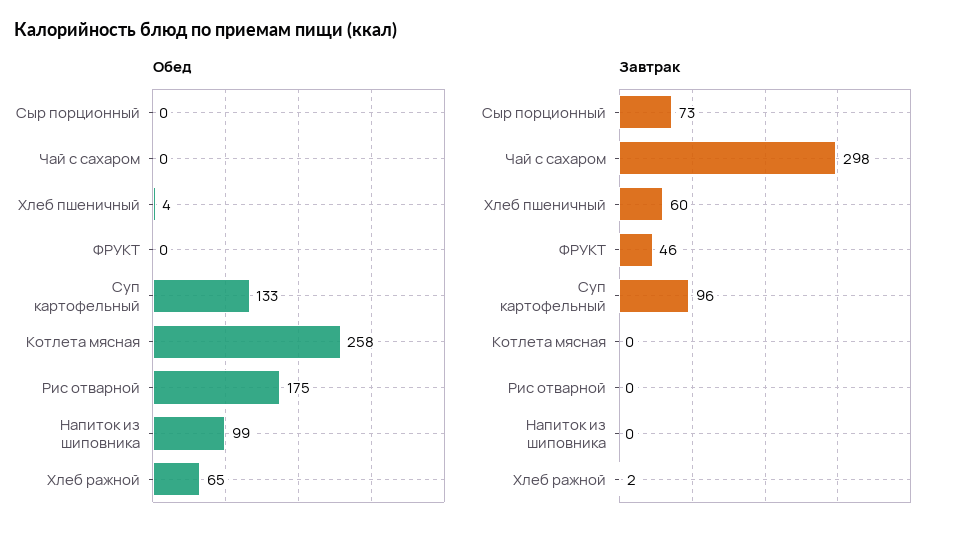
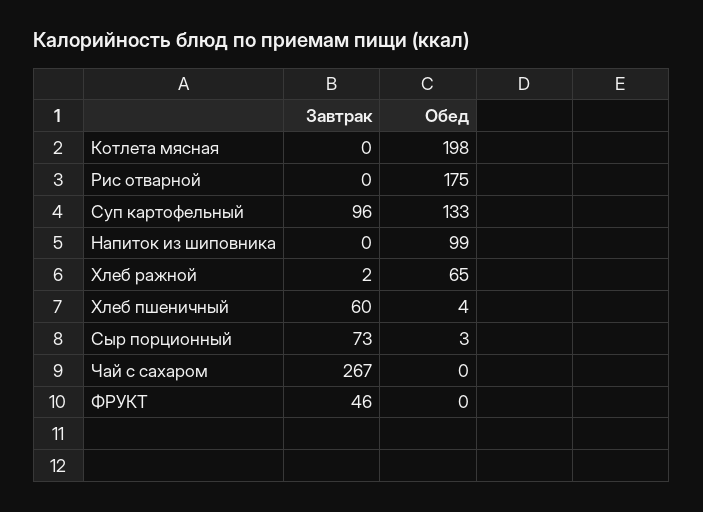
Обед, Сыр порционный: 0 -> 3
Обед, Котлета мясная: 258 -> 198
Завтрак, Чай с сахаром: 298 -> 267

